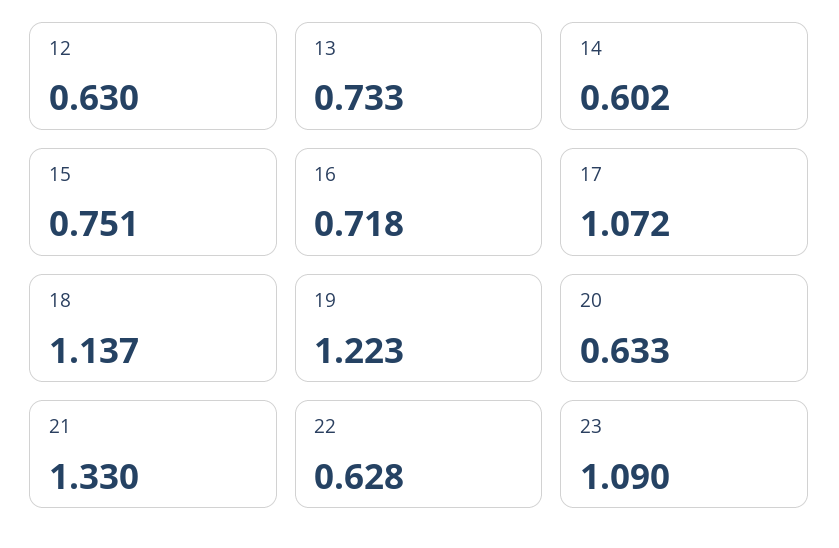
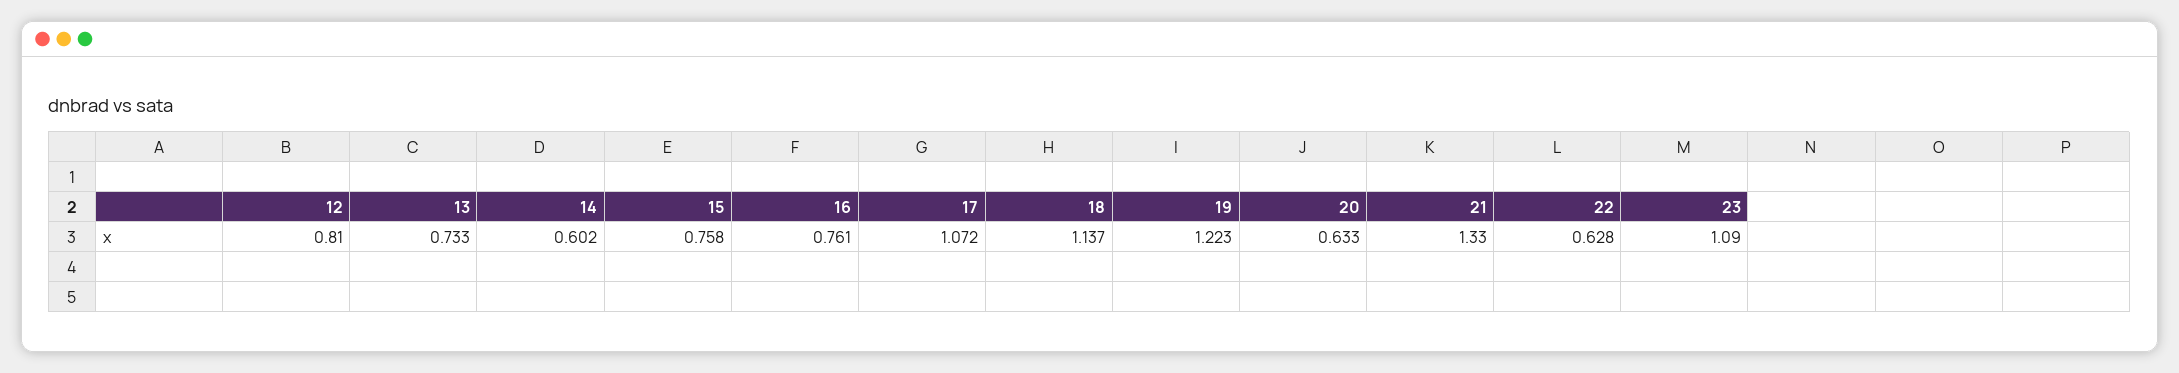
12: 0.63 -> 0.81
15: 0.751 -> 0.758
16: 0.718 -> 0.761

